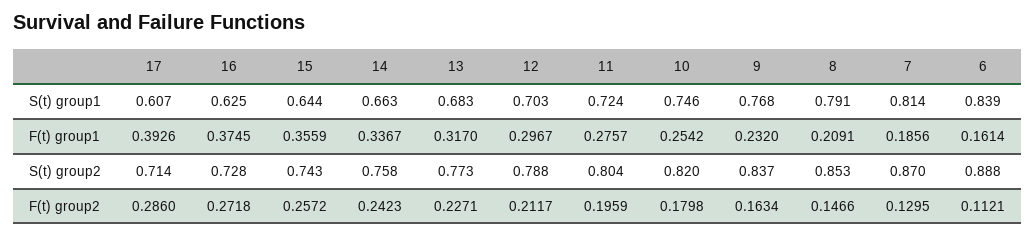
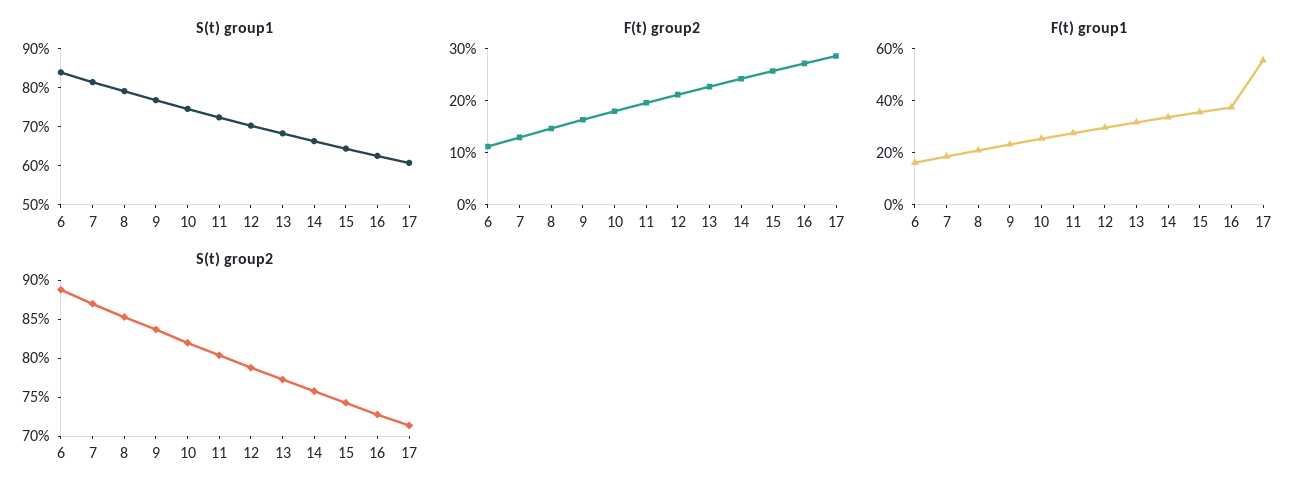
F(t) group1, 17: 0.3926 -> 0.55

